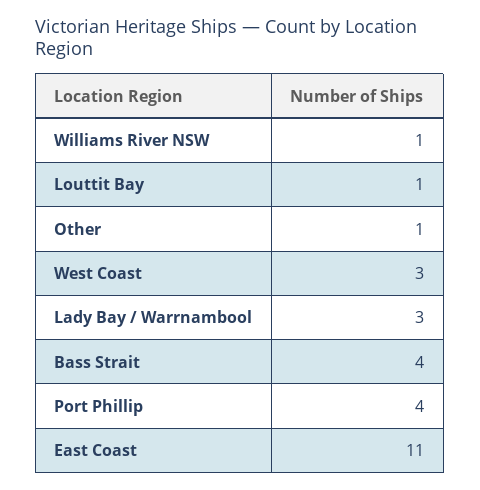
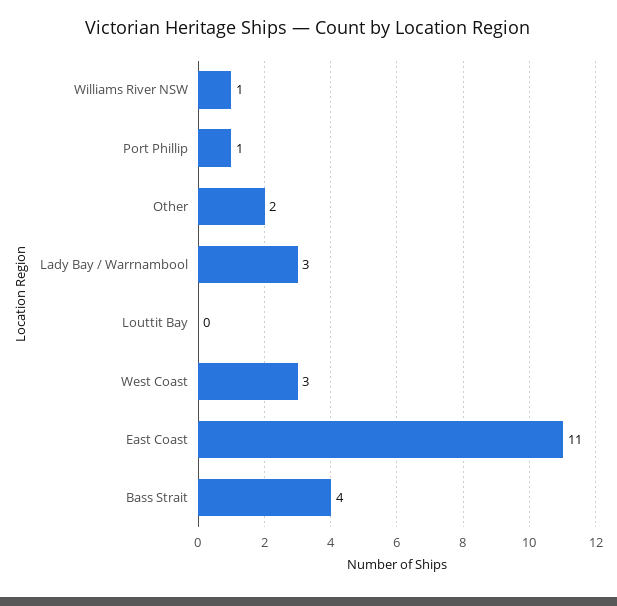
Louttit Bay: 1 -> 0
Other: 1 -> 2
Port Phillip: 4 -> 1

